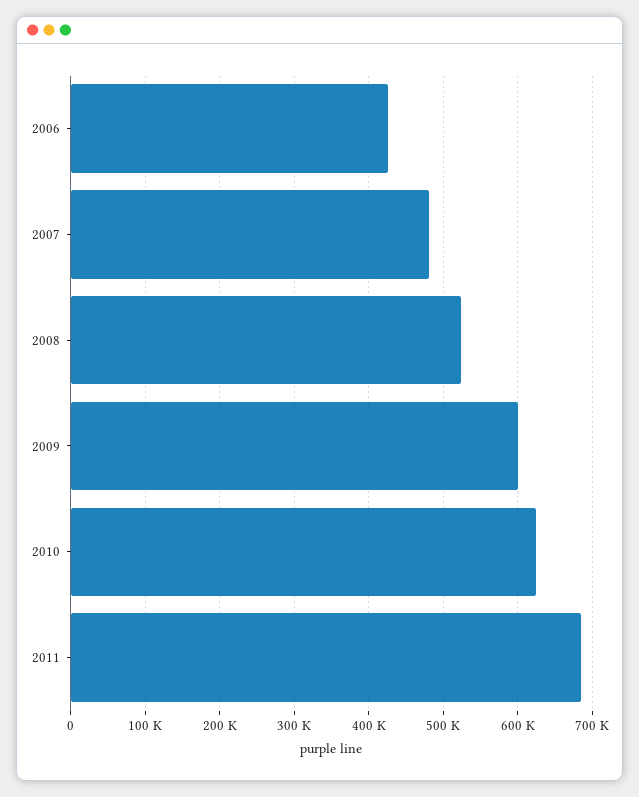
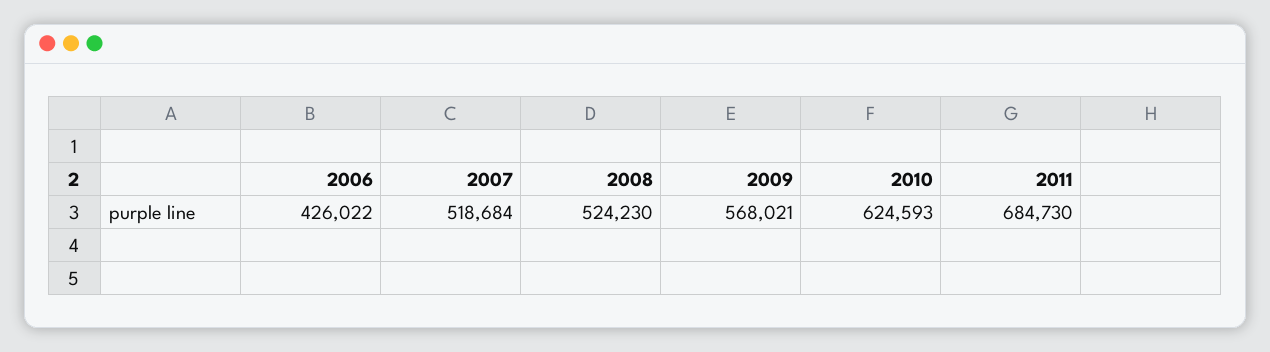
2007: 480000 -> 518684
2009: 600000 -> 568021

